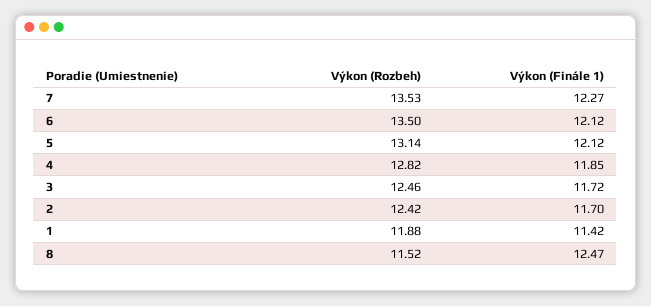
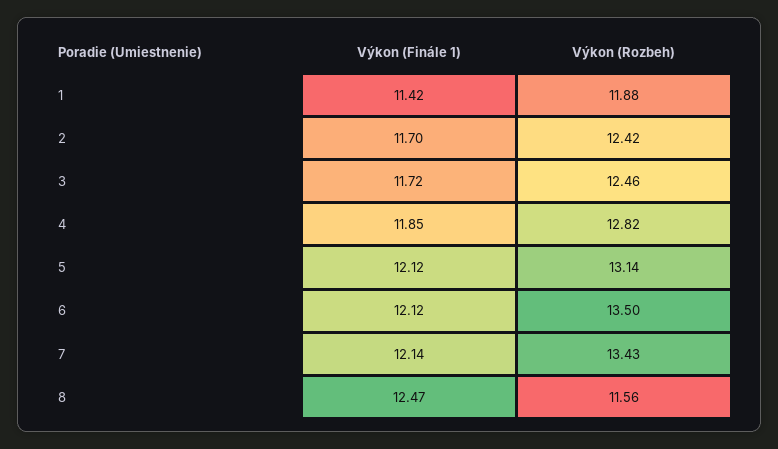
Výkon (Rozbeh), 7: 13.53 -> 13.43
Výkon (Finále 1), 7: 12.27 -> 12.14
Výkon (Rozbeh), 8: 11.52 -> 11.56

